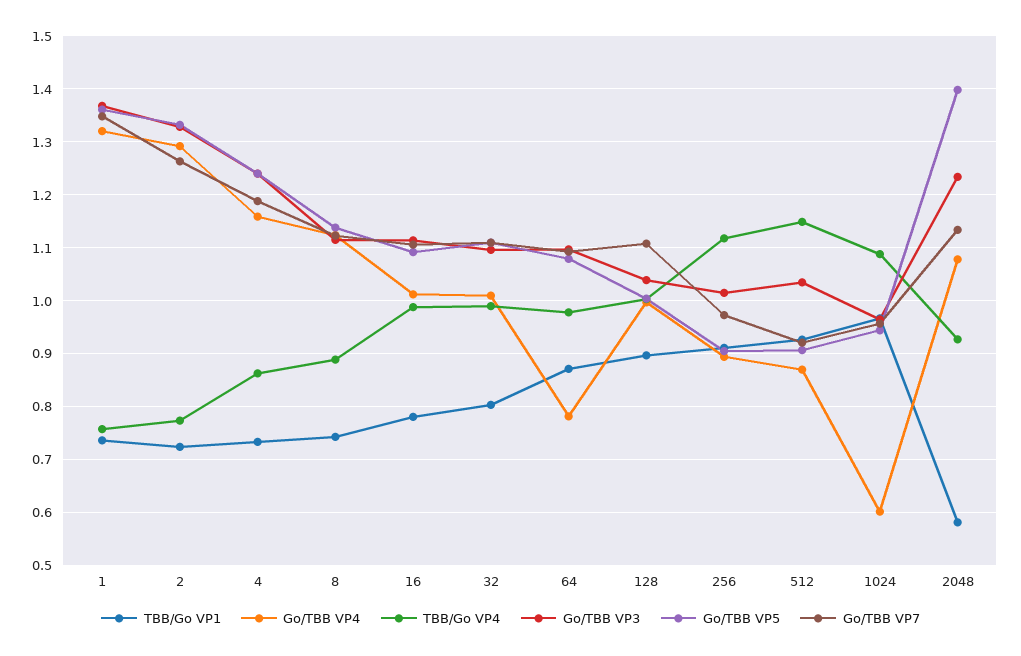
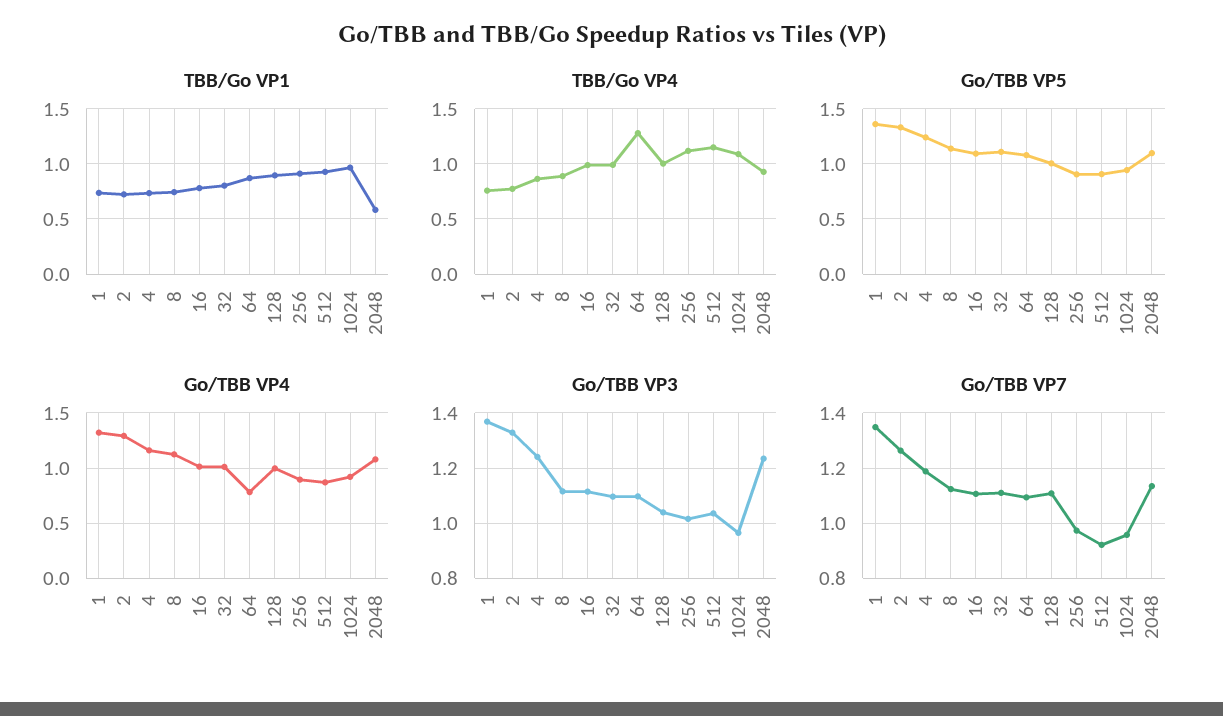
TBB/Go VP4, 64: 0.98 -> 1.3
Go/TBB VP4, 1024: 0.6 -> 0.9
Go/TBB VP5, 2048: 1.4 -> 1.1

